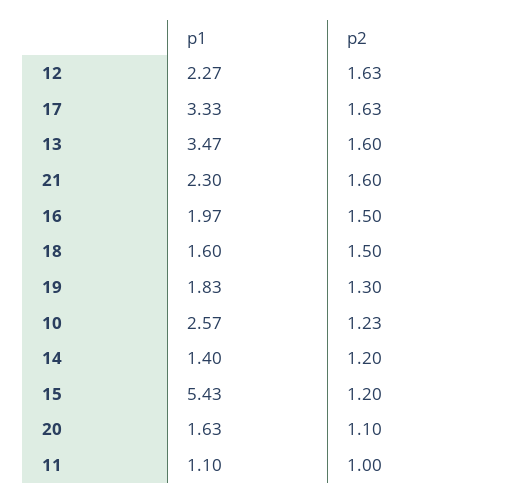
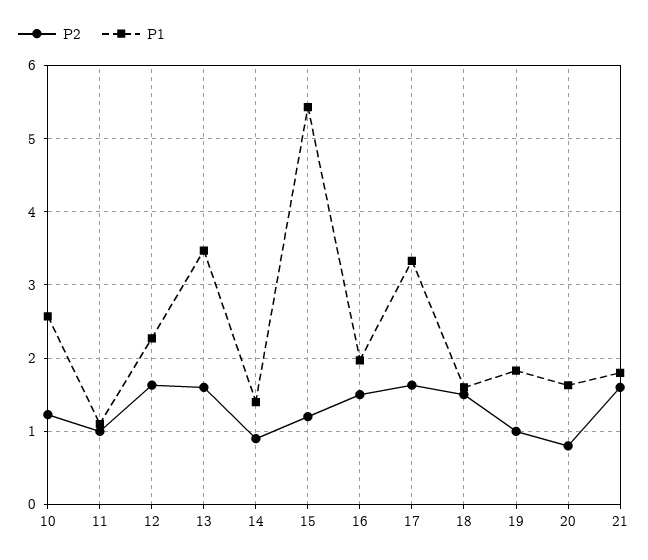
p1, 21: 2.3 -> 1.8
p2, 19: 1.3 -> 1
p2, 14: 1.2 -> 0.9
p2, 20: 1.1 -> 0.8

